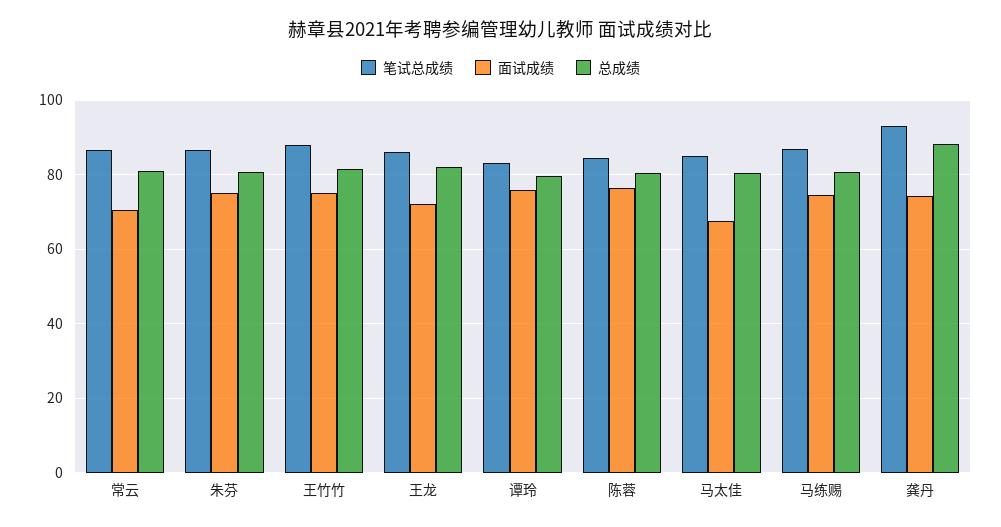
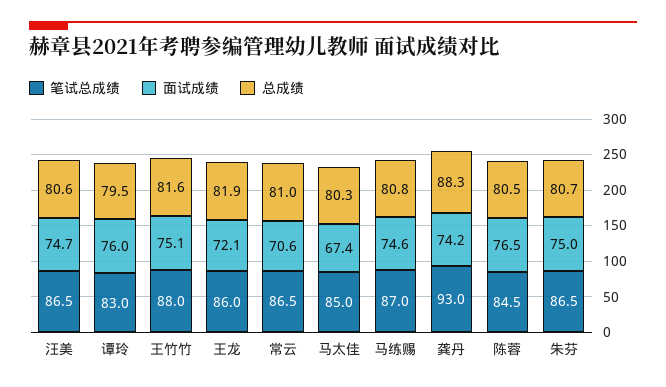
笔试总成绩, 汪美: none -> 86.5
面试成绩, 汪美: none -> 74.7
总成绩, 汪美: none -> 80.6

